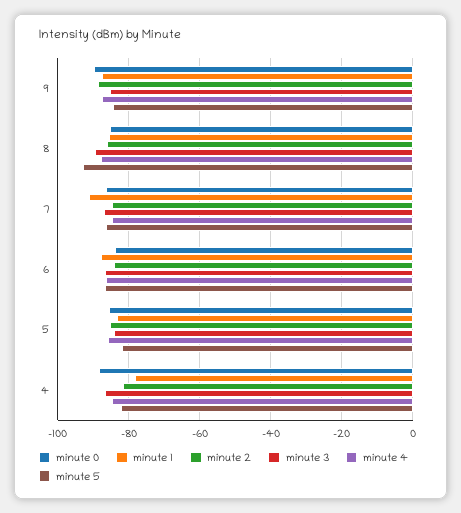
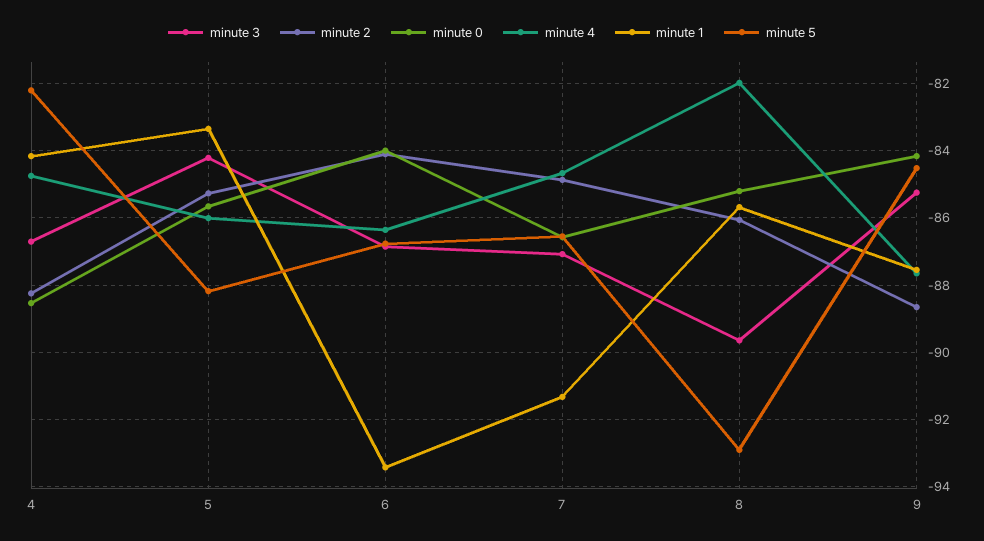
minute 0, 9: -90 -> -84.2
minute 4, 8: -88 -> -82
minute 1, 6: -88 -> -93.4
minute 5, 5: -82 -> -88.2
minute 1, 4: -78 -> -84.2
minute 2, 4: -82 -> -88.2

